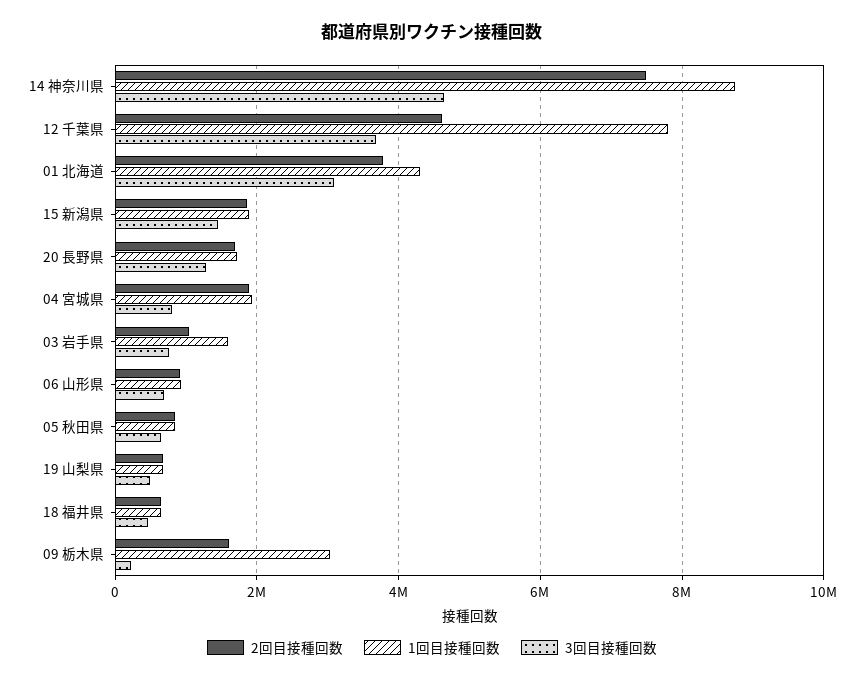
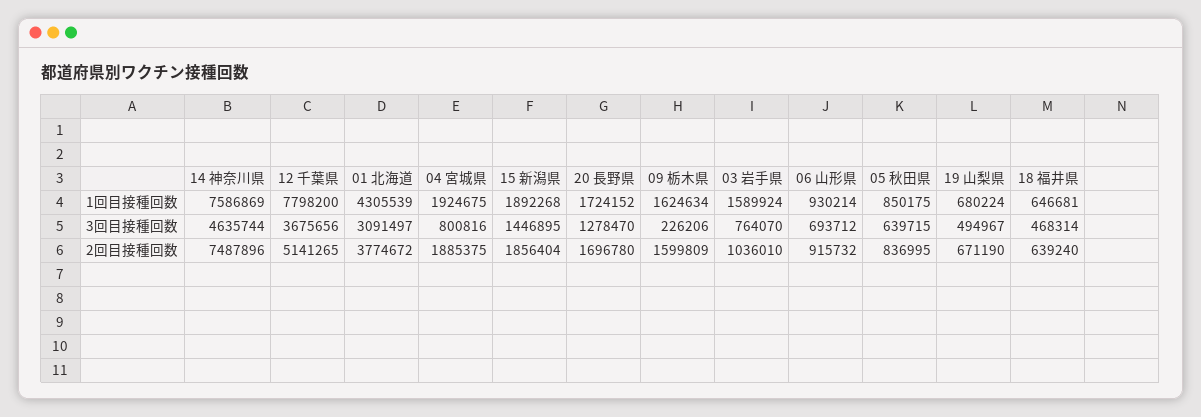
1回目接種回数, 14 神奈川県: 8800000 -> 7586869
2回目接種回数, 12 千葉県: 4600000 -> 5141265
1回目接種回数, 09 栃木県: 3000000 -> 1624634

